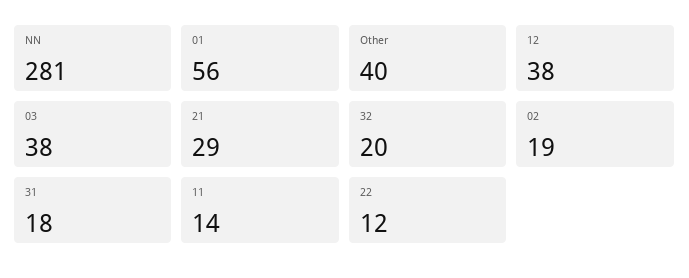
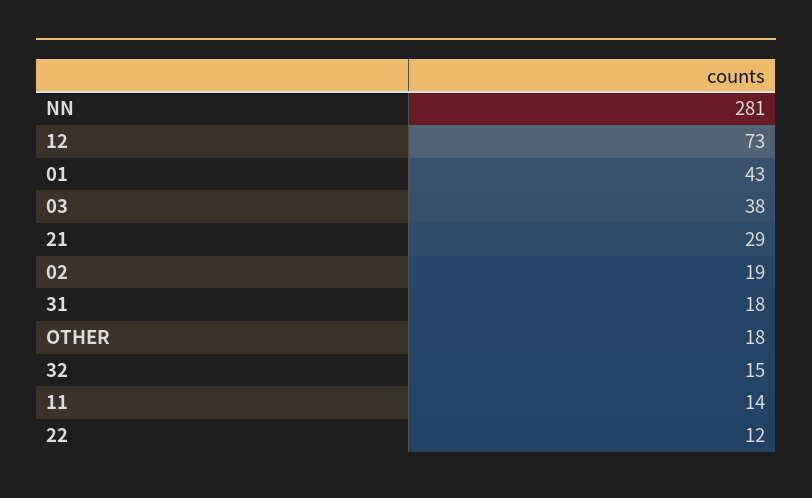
01: 56 -> 43
Other: 40 -> 18
12: 38 -> 73
32: 20 -> 15

